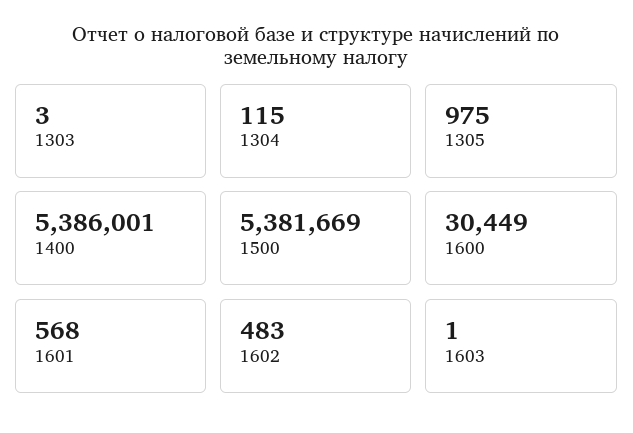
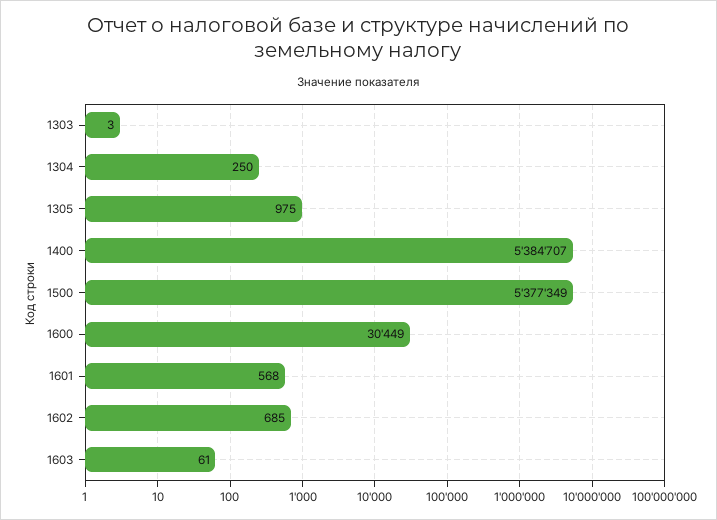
1304: 115 -> 250
1400: 5386001 -> 5384707
1500: 5381669 -> 5377349
1602: 483 -> 685
1603: 1 -> 61

